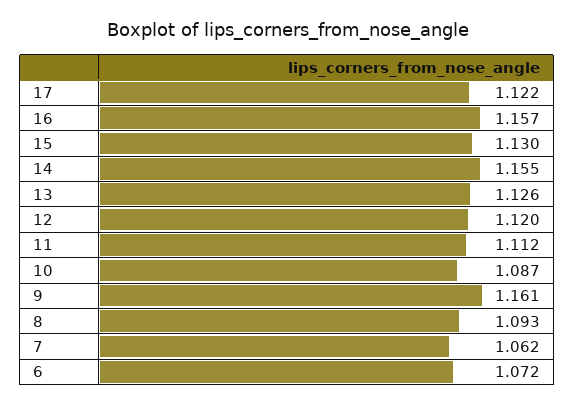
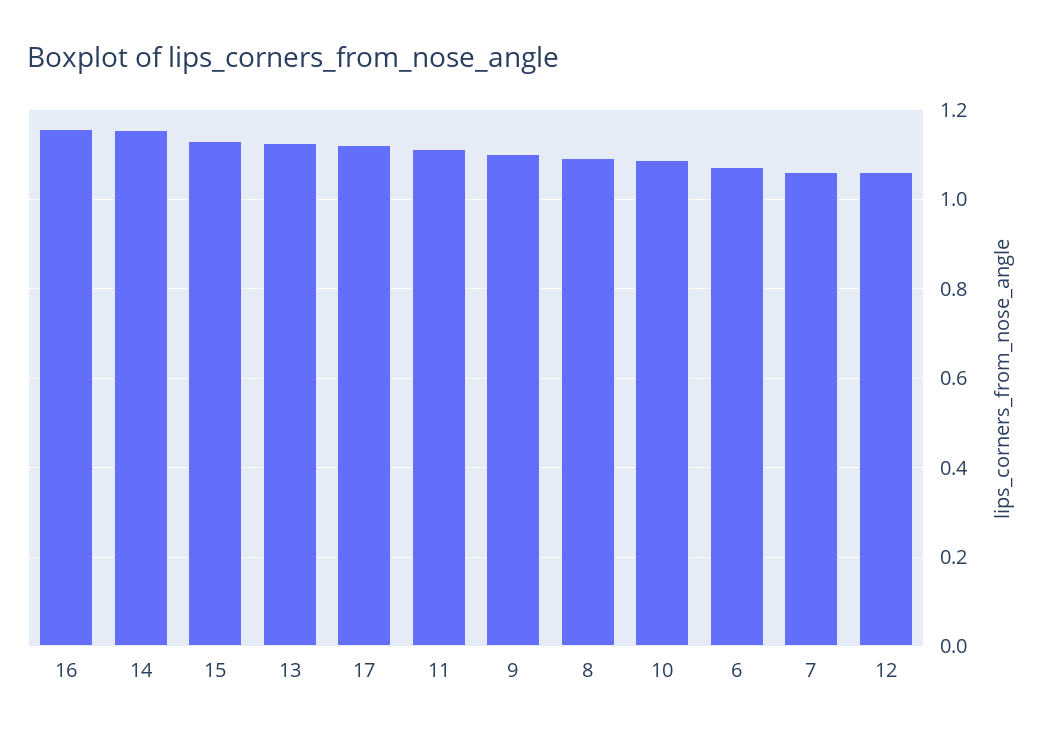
12: 1.12 -> 1.06
9: 1.161 -> 1.1

